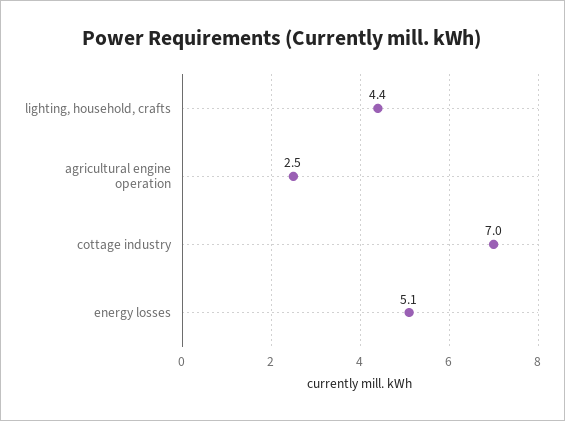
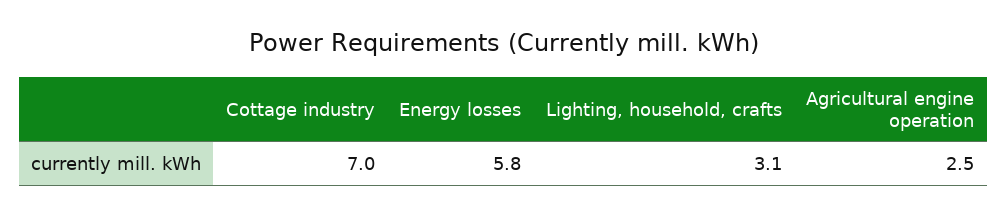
lighting, household, crafts: 4.4 -> 3.1
energy losses: 5.1 -> 5.8

